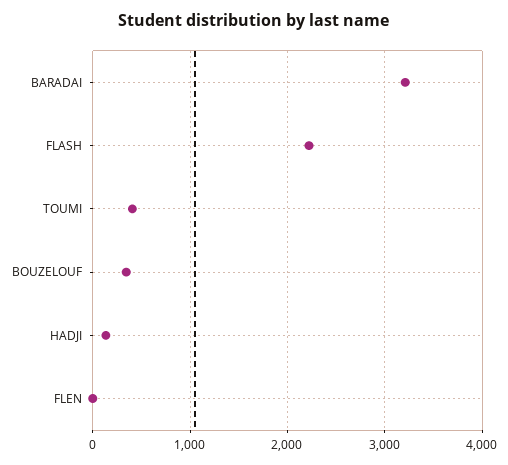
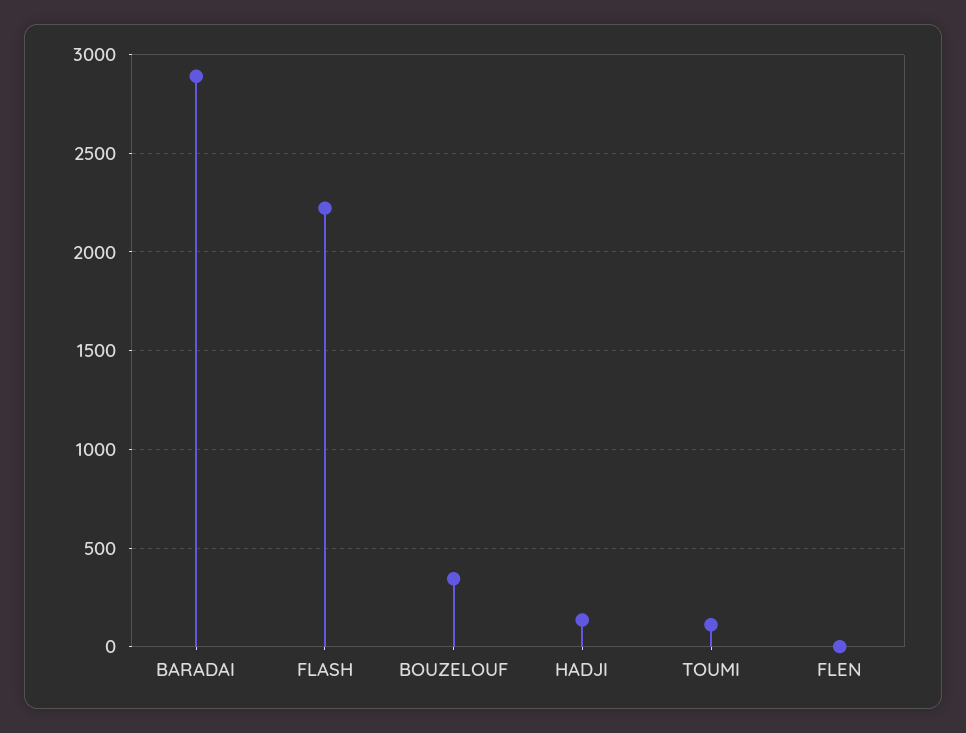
BARADAI: 3200 -> 2900
TOUMI: 400 -> 100

